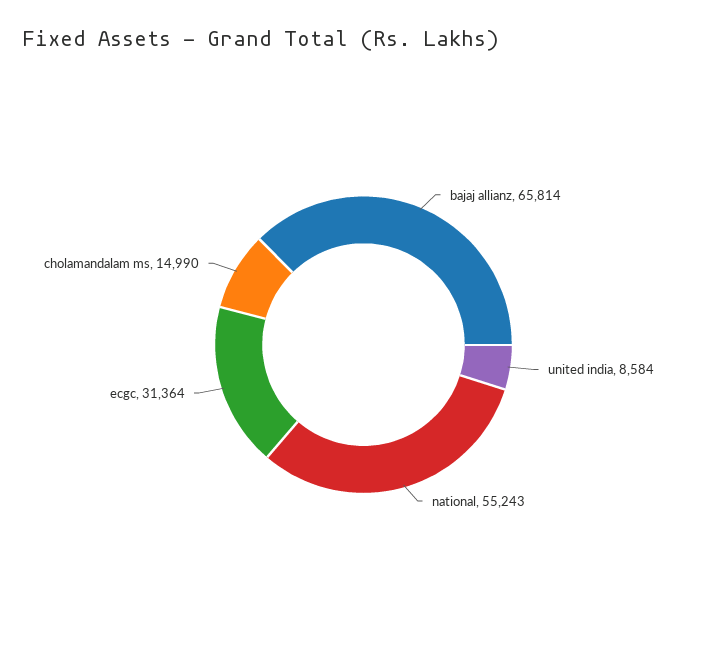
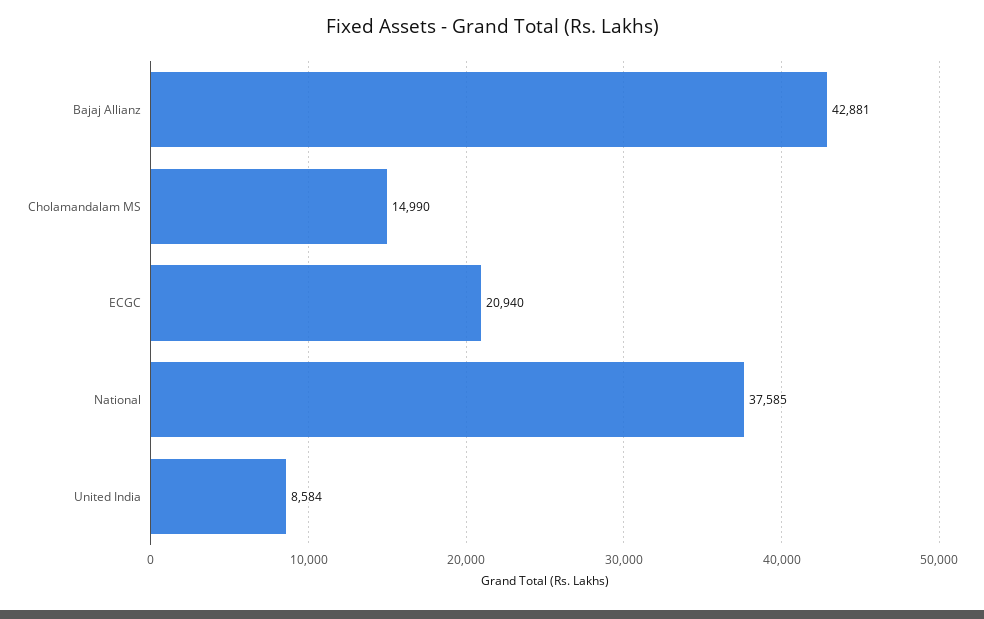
bajaj allianz: 65814 -> 42881
national: 55243 -> 37585
ecgc: 31364 -> 20940

